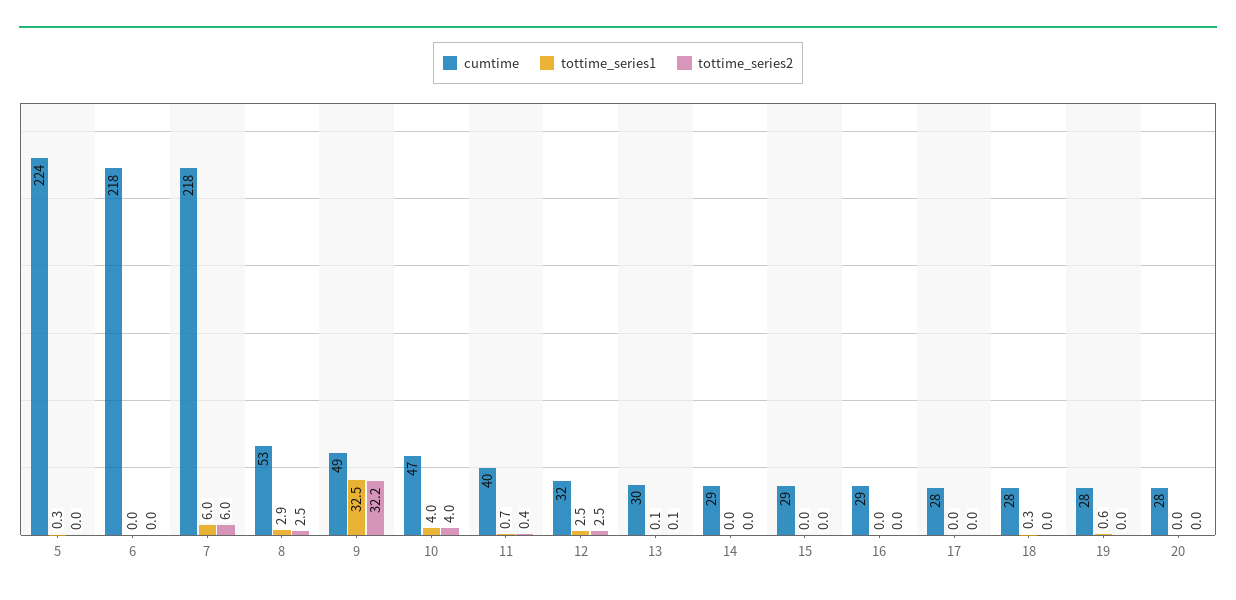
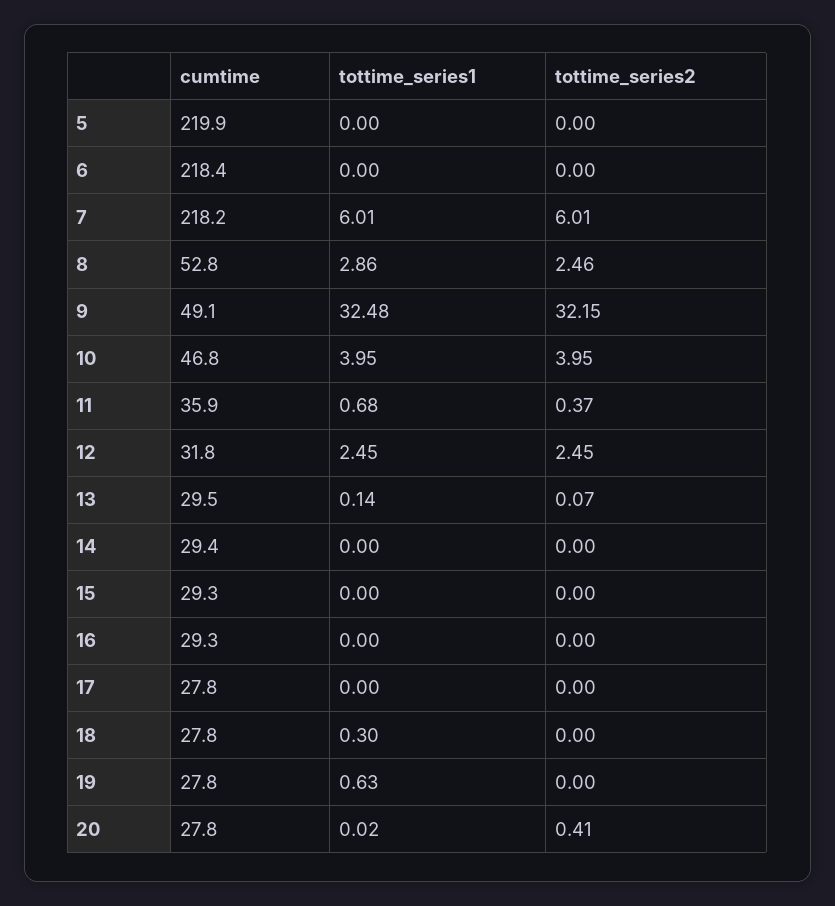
cumtime, 5: 224 -> 219.9
tottime_series1, 5: 0.3 -> 0
cumtime, 11: 40 -> 35.9
tottime_series2, 20: 0 -> 0.41

